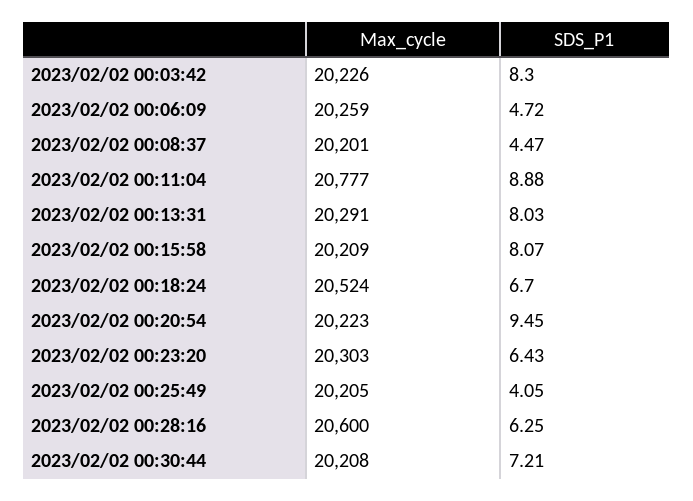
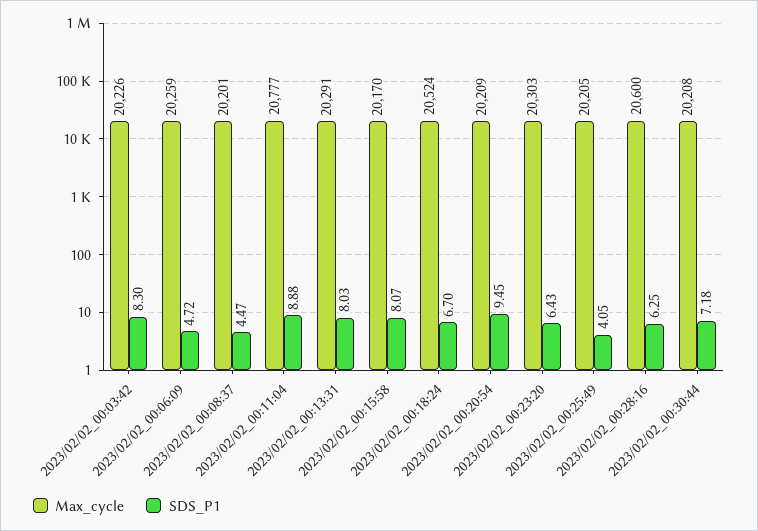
Max_cycle, 2023/02/02 00:15:58: 20209 -> 20170
Max_cycle, 2023/02/02 00:20:54: 20223 -> 20209
SDS_P1, 2023/02/02 00:30:44: 7.21 -> 7.18

